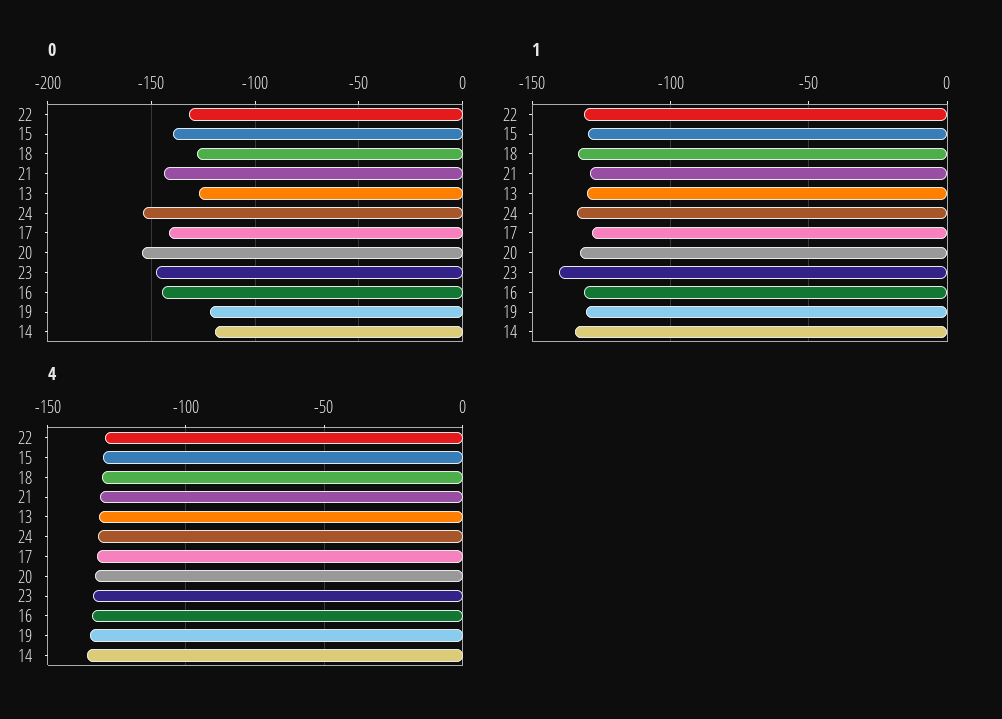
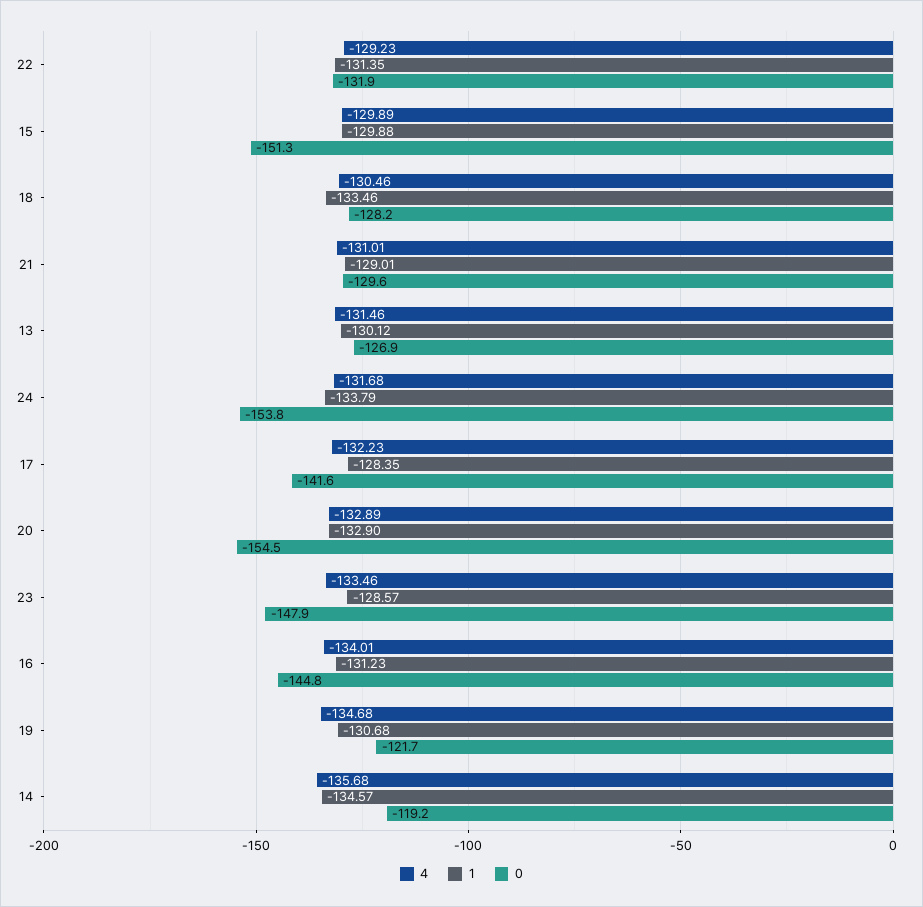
0, 15: -140 -> -151.3
0, 21: -145 -> -129.6
1, 23: -140 -> -128.57

